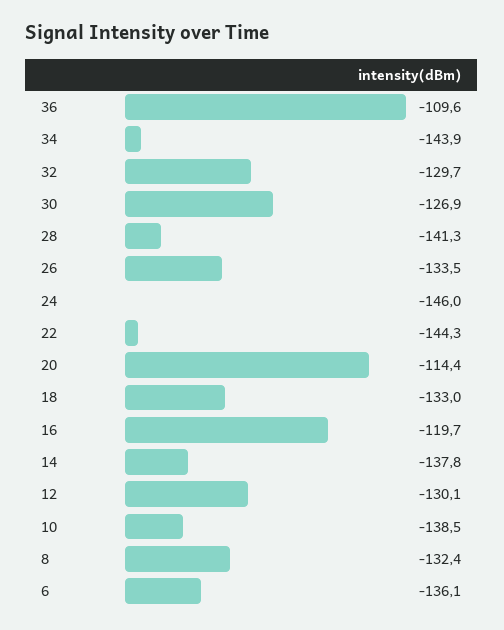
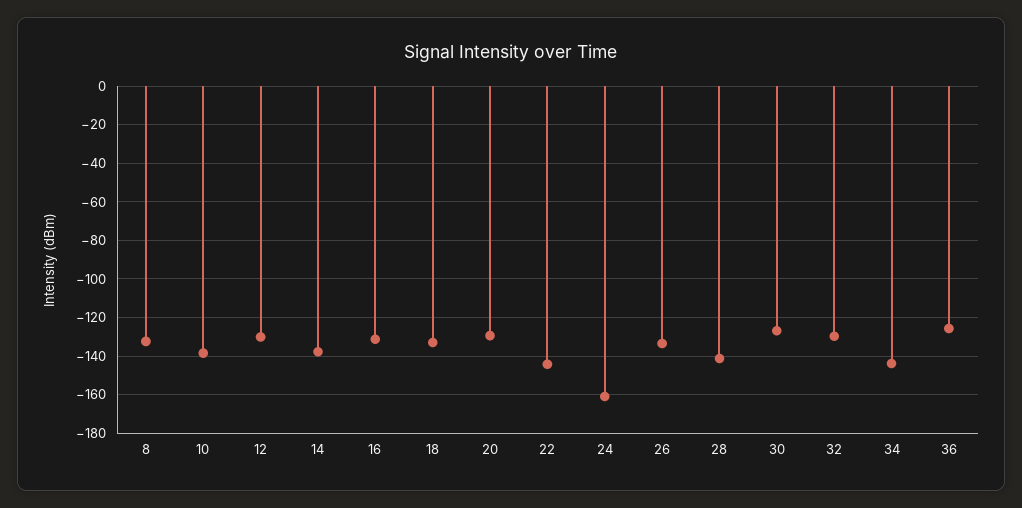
36: -109.6 -> -125
24: -146 -> -160
20: -114.4 -> -130
16: -119.7 -> -130
6: -136.1 -> none

